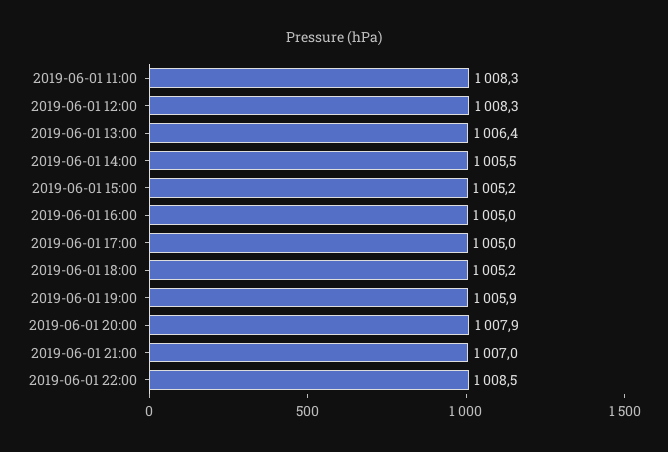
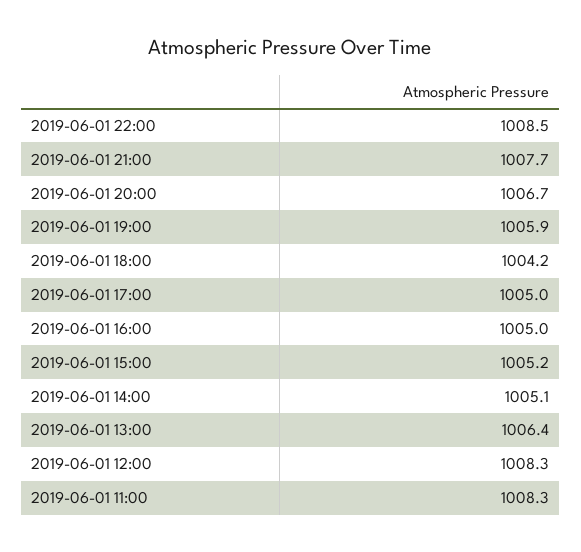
2019-06-01 14:00: 1005.5 -> 1005.1
2019-06-01 18:00: 1005.2 -> 1004.2
2019-06-01 20:00: 1007.9 -> 1006.7
2019-06-01 21:00: 1007 -> 1007.7

